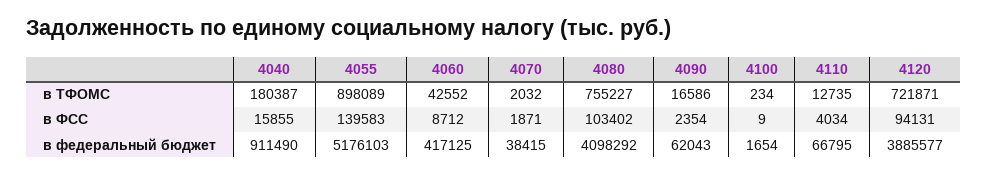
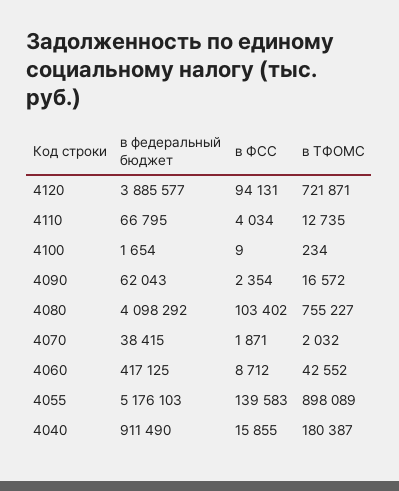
4090, в ТФОМС: 16586 -> 16572

